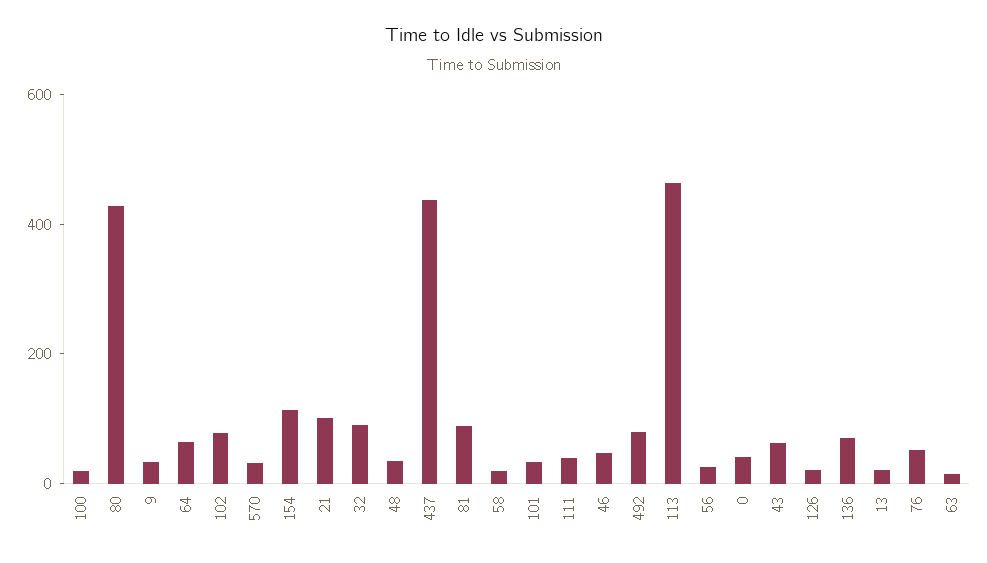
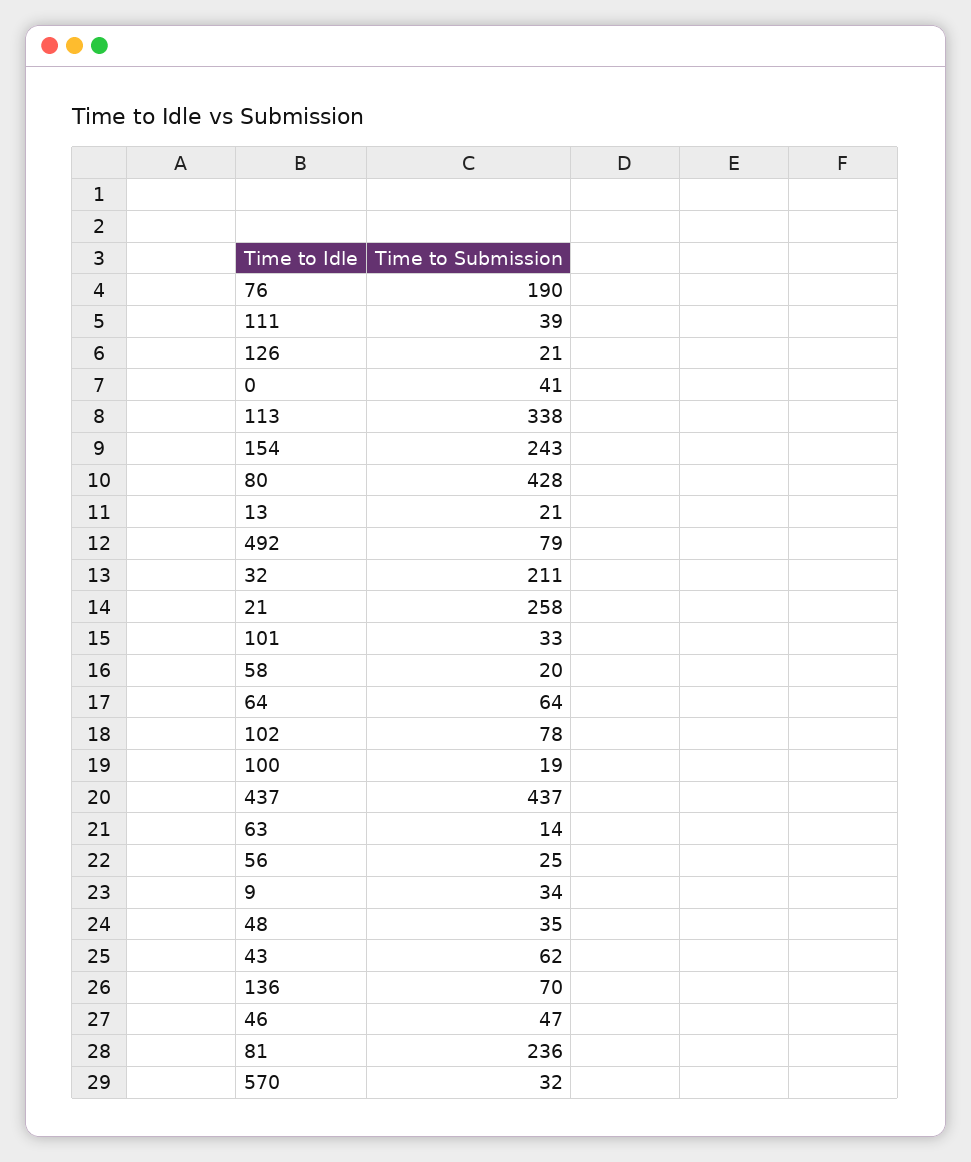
154: 100 -> 243
21: 100 -> 258
32: 100 -> 211
81: 100 -> 236
113: 450 -> 338
76: 50 -> 190

